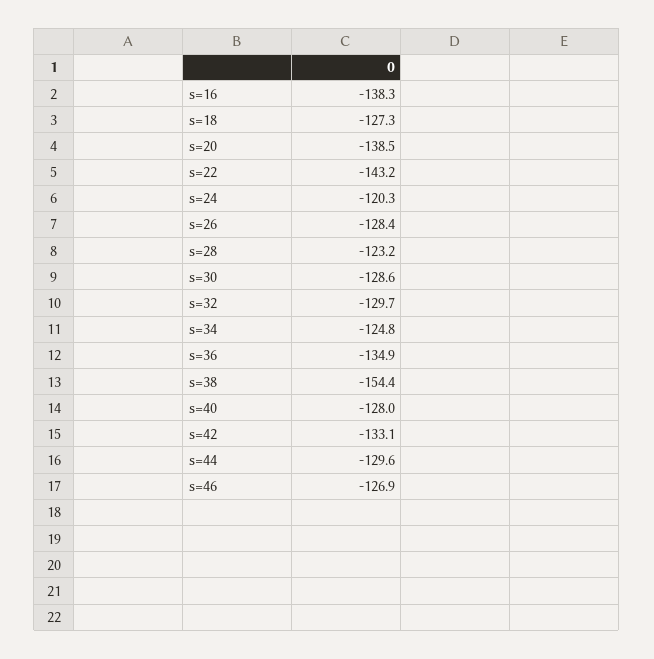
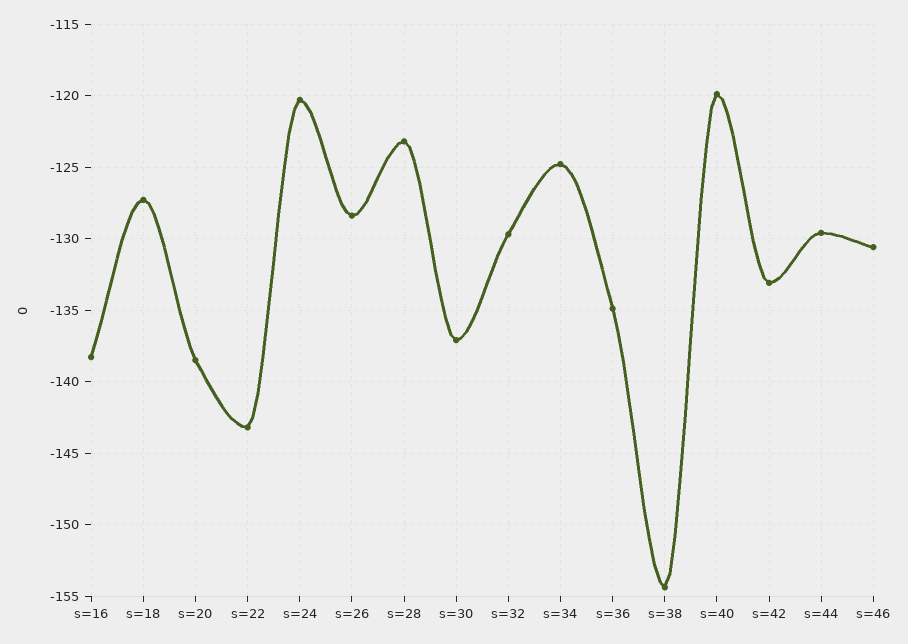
s=30: -128.6 -> -137
s=40: -128 -> -120
s=46: -126.9 -> -130.5

